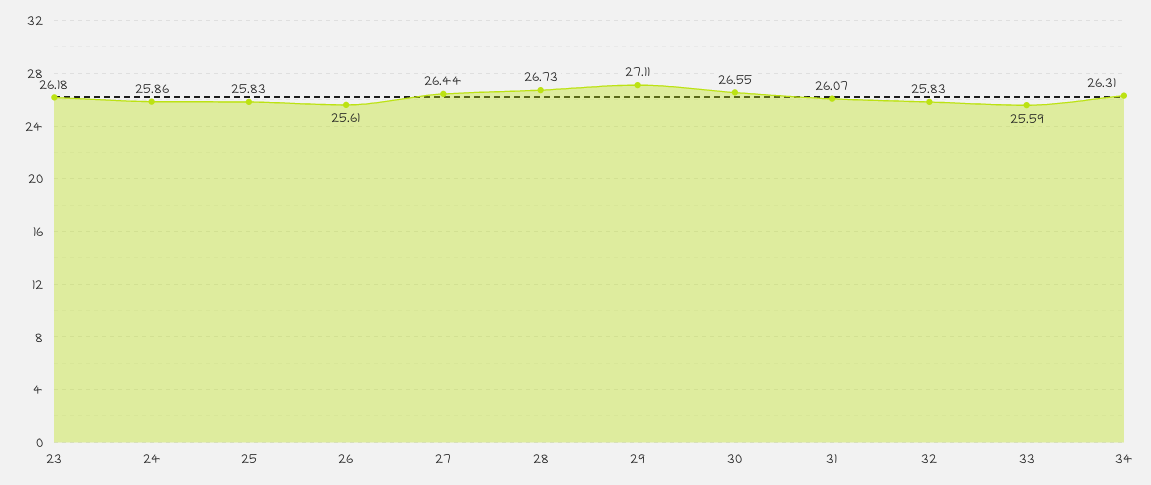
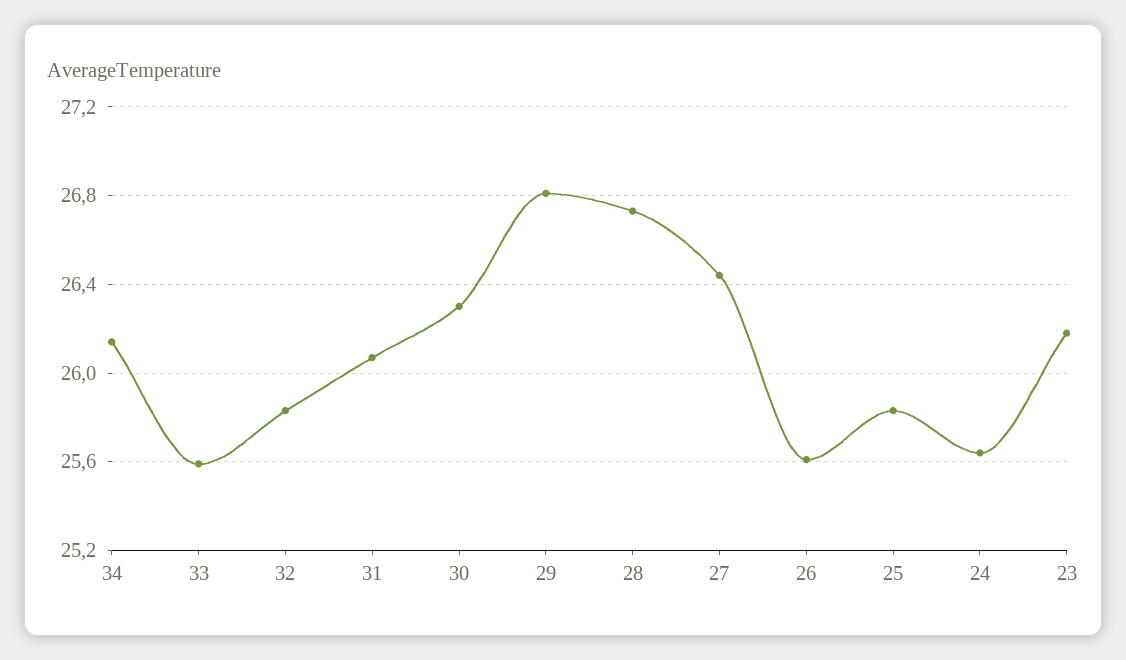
24: 25.86 -> 25.65
29: 27.11 -> 26.8
30: 26.55 -> 26.3
34: 26.31 -> 26.15

